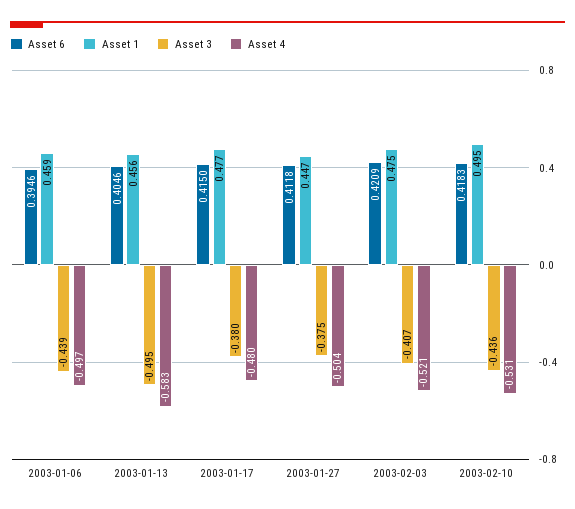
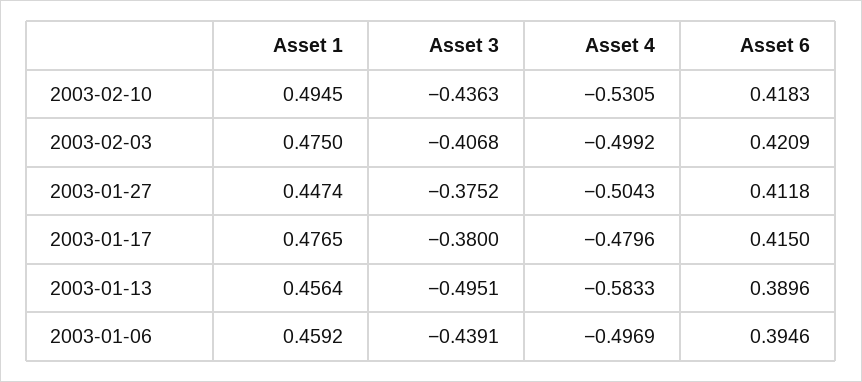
Asset 6, 2003-01-13: 0.4046 -> 0.3896
Asset 4, 2003-02-03: -0.521 -> -0.4992

